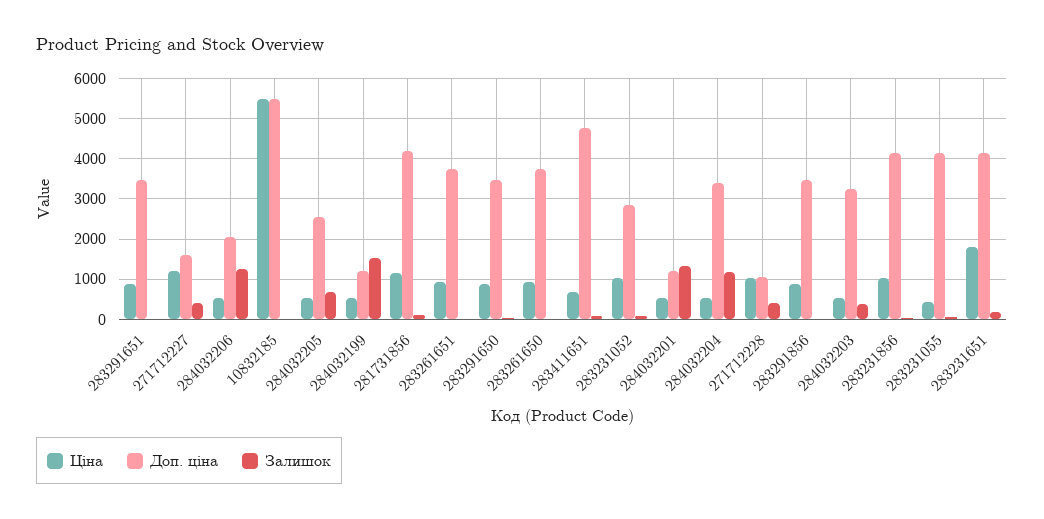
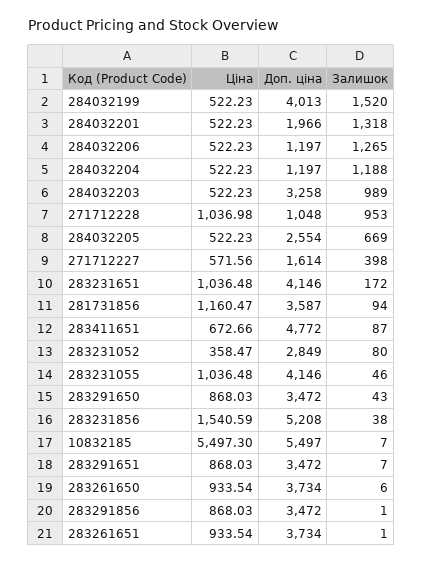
Ціна, 271712227: 1200 -> 571.56
Доп. ціна, 284032206: 2000 -> 1197
Доп. ціна, 284032199: 1200 -> 4013
Доп. ціна, 281731856: 4200 -> 3587
Ціна, 283231052: 1000 -> 358.47
Доп. ціна, 284032201: 1200 -> 1966
Доп. ціна, 284032204: 3400 -> 1197
Залишок, 271712228: 400 -> 953
Залишок, 284032203: 400 -> 989
Ціна, 283231856: 1000 -> 1540.59
Доп. ціна, 283231856: 4200 -> 5208
Ціна, 283231055: 400 -> 1036.48
Ціна, 283231651: 1800 -> 1036.48

